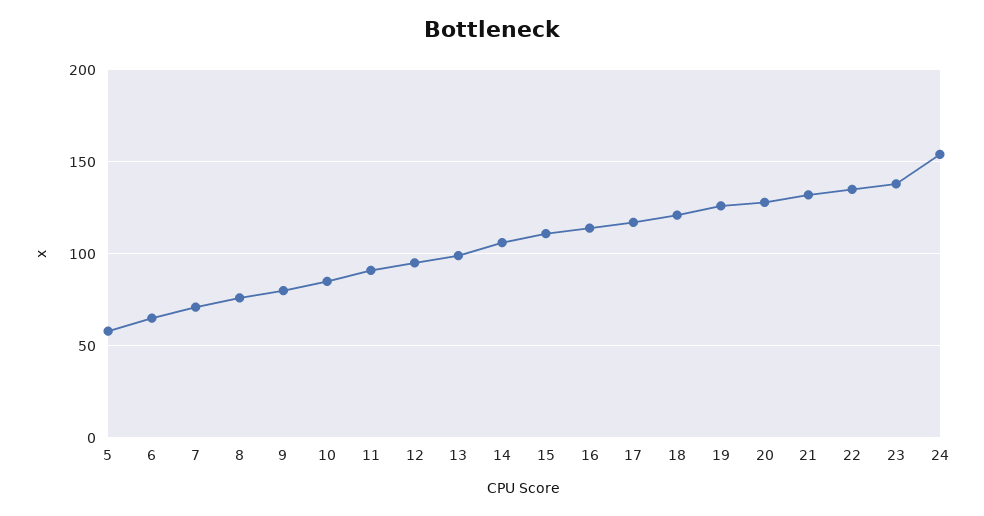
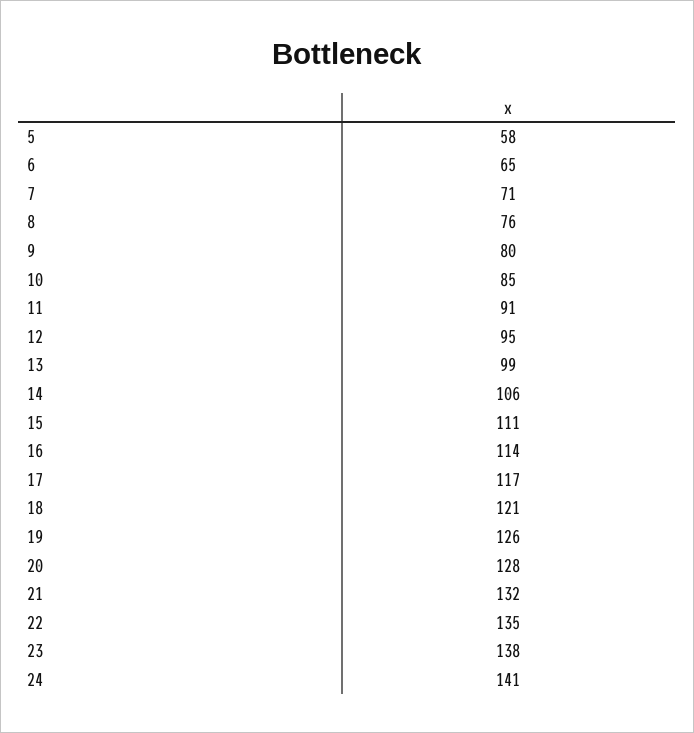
24: 155 -> 141

